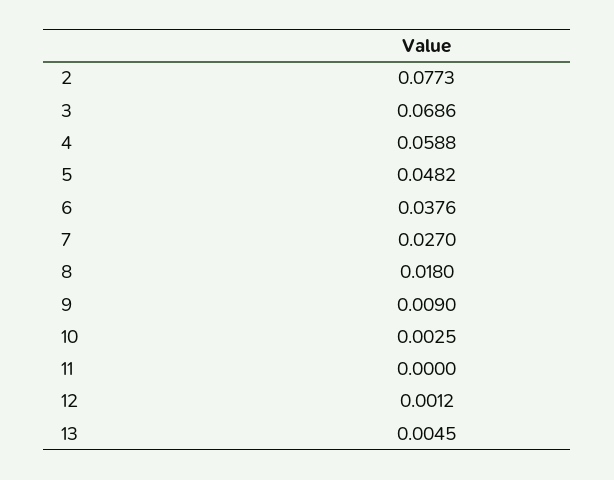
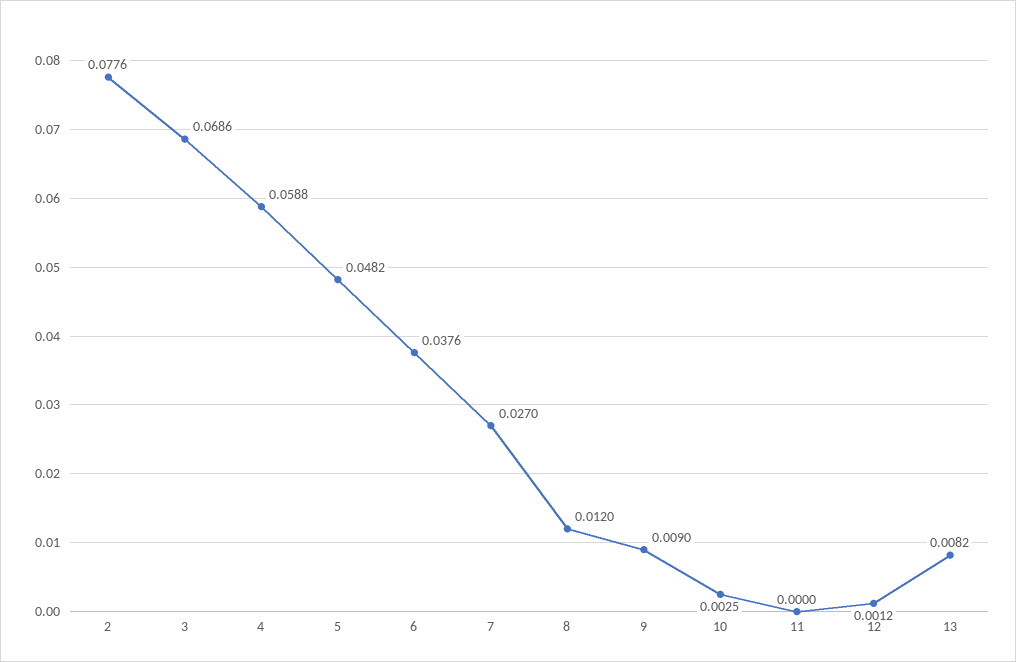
2: 0.0773 -> 0.0776
8: 0.018 -> 0.012
13: 0.0045 -> 0.0082

